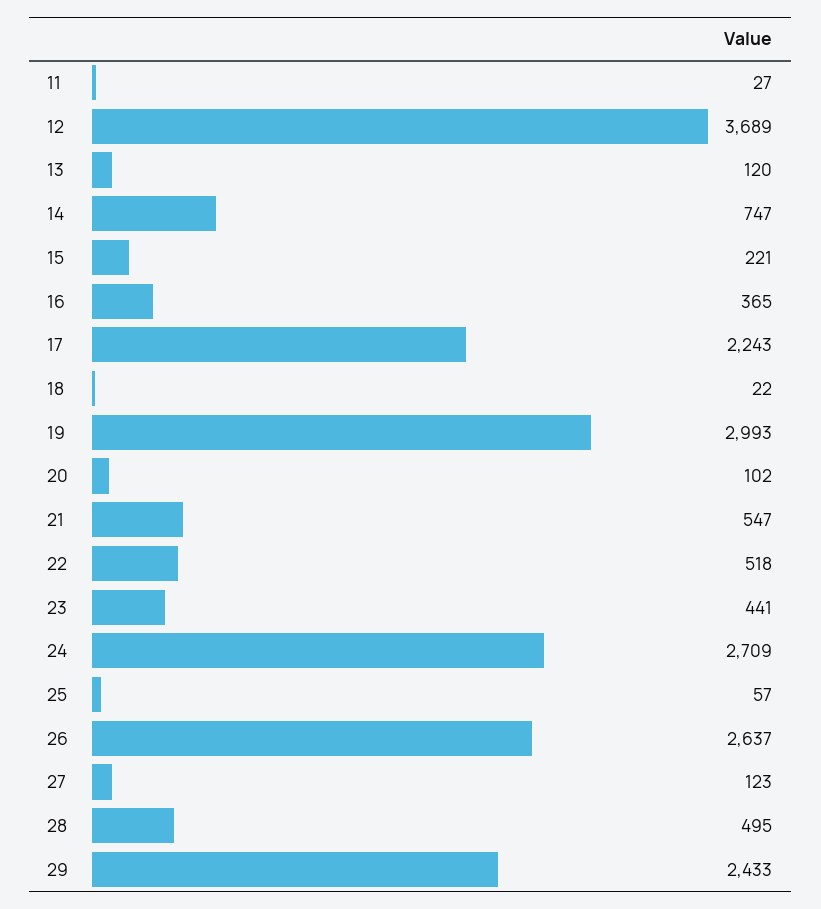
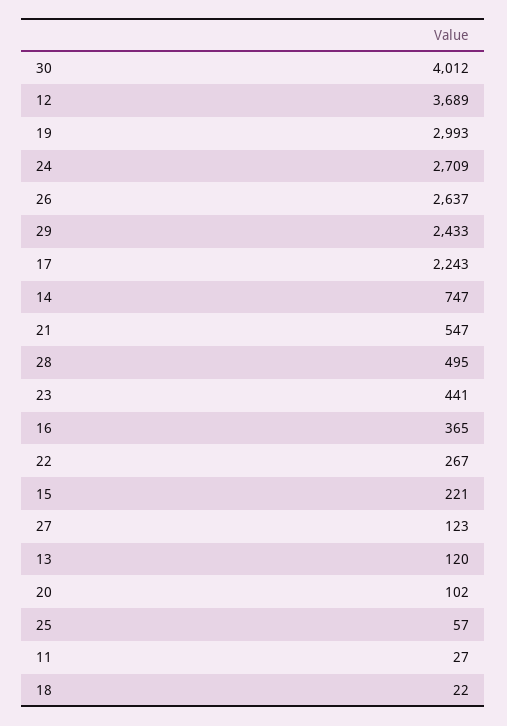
22: 518 -> 267
30: none -> 4012

